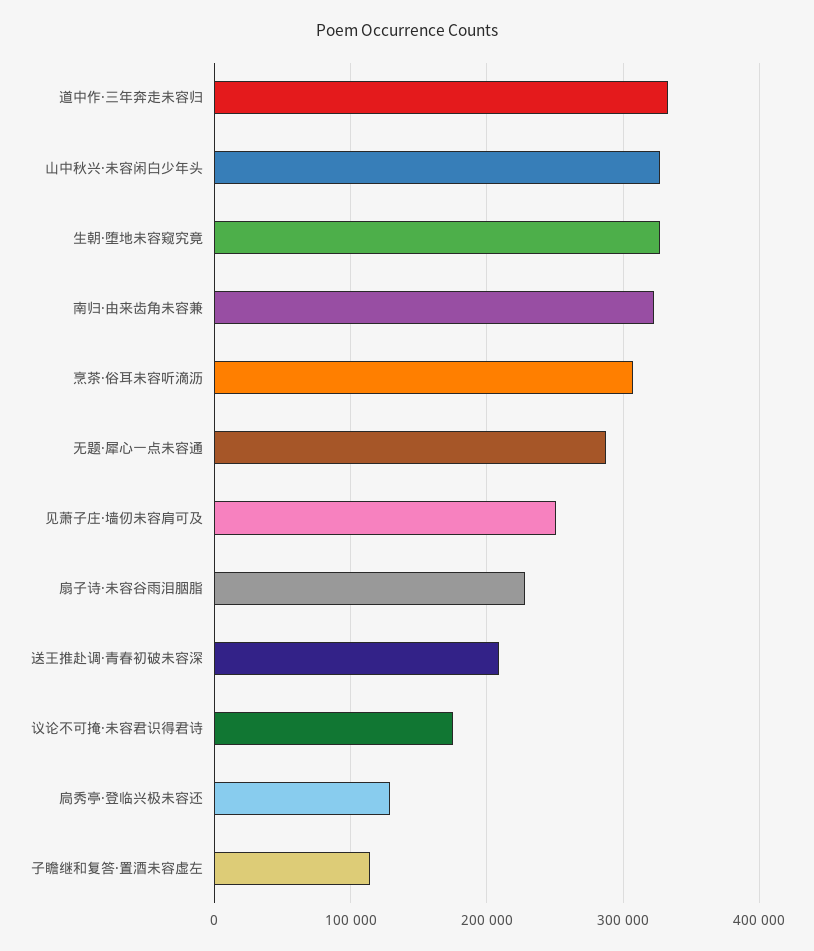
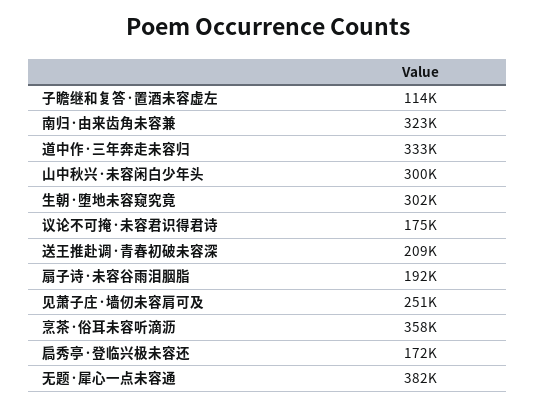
山中秋兴·未容闲白少年头: 330000 -> 300000
生朝·堕地未容窥究竟: 330000 -> 302000
烹茶·俗耳未容听滴沥: 310000 -> 358000
无题·犀心一点未容通: 290000 -> 382000
扇子诗·未容谷雨泪胭脂: 230000 -> 192000
扃秀亭·登临兴极未容还: 130000 -> 172000

